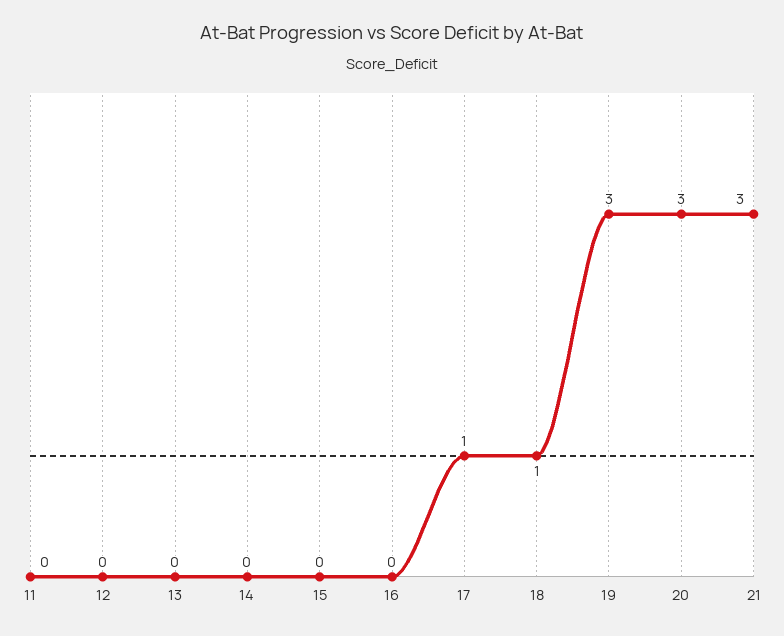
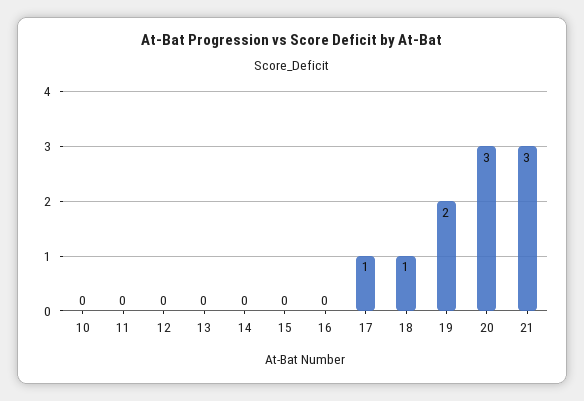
19: 3 -> 2
10: none -> 0

